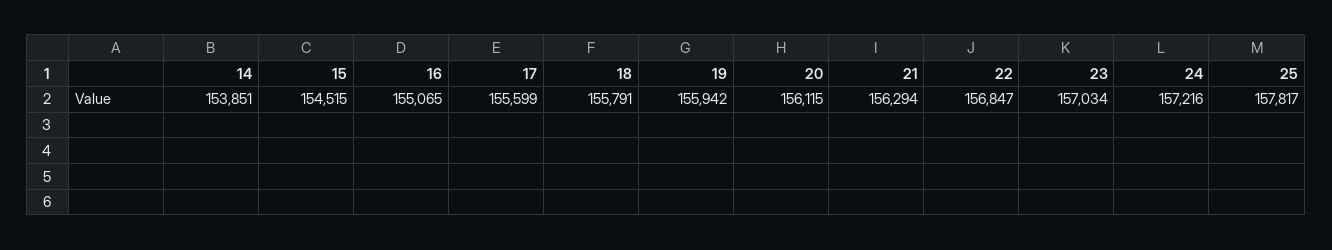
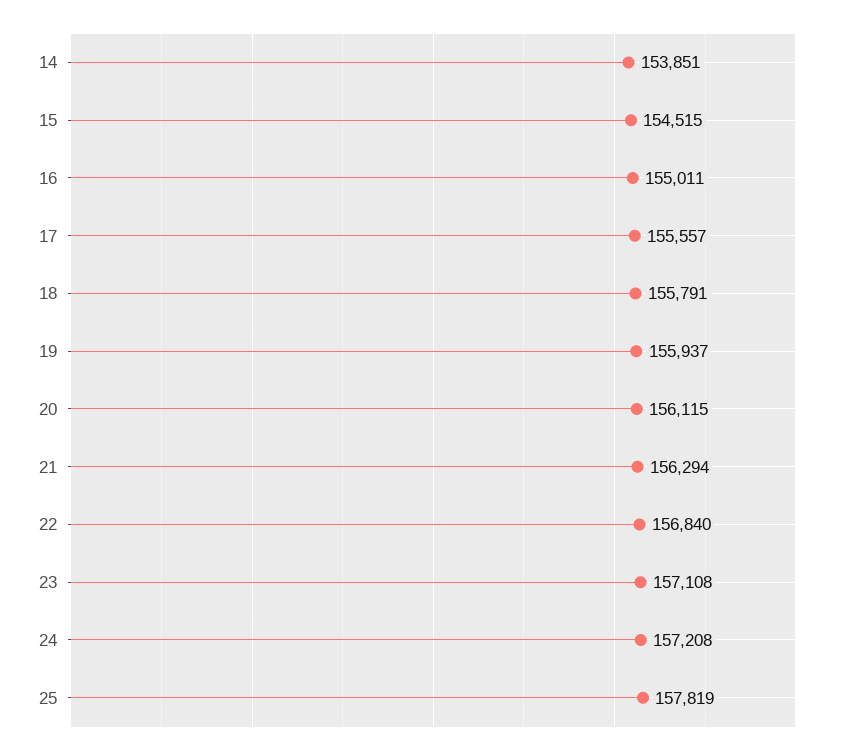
16: 155065 -> 155011
17: 155599 -> 155557
19: 155942 -> 155937
22: 156847 -> 156840
23: 157034 -> 157108
24: 157216 -> 157208
25: 157817 -> 157819

